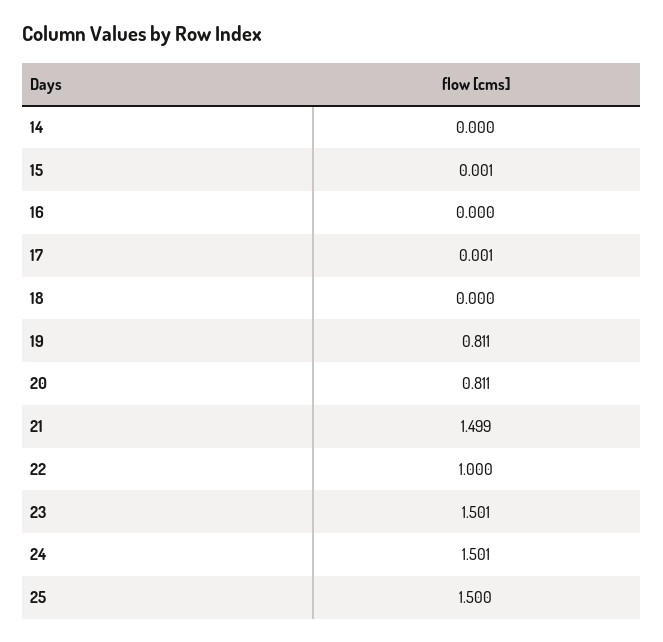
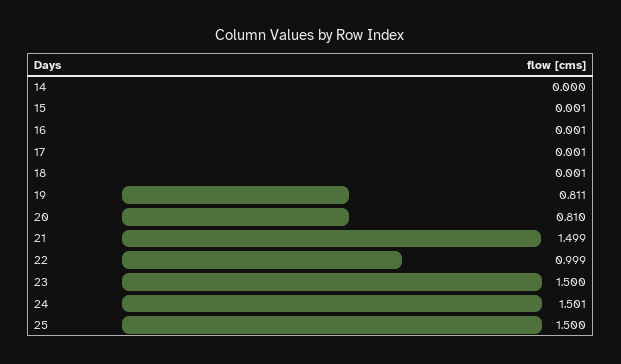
16: 0 -> 0.001
18: 0 -> 0.001
20: 0.811 -> 0.81
22: 1 -> 0.999
23: 1.501 -> 1.5

